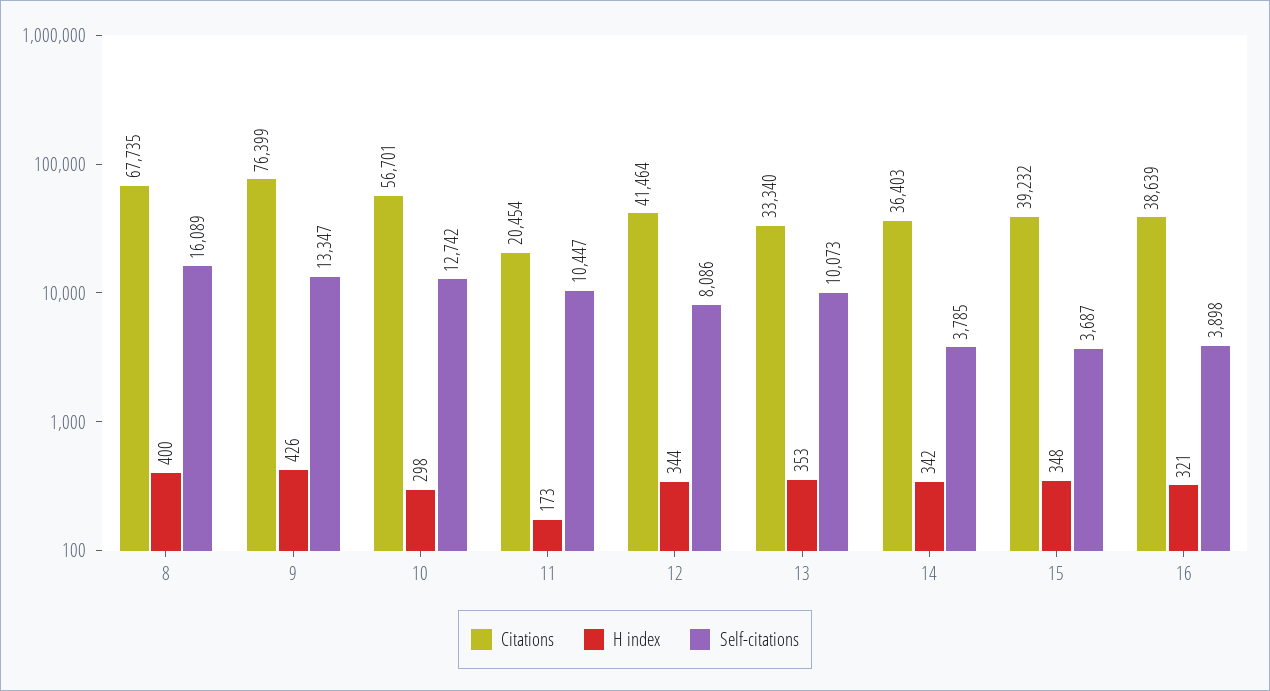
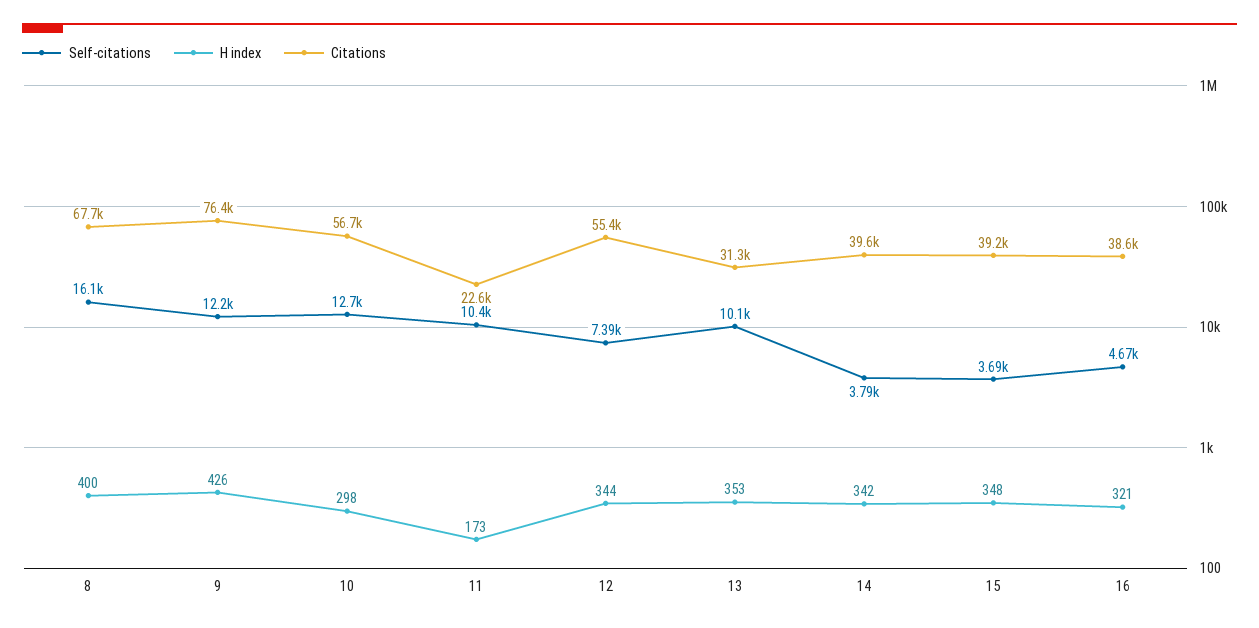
Self-citations, 9: 13347 -> 12200
Citations, 11: 20454 -> 22600
Citations, 12: 41464 -> 55400
Self-citations, 12: 8086 -> 7390
Citations, 13: 33340 -> 31300
Citations, 14: 36403 -> 39600
Self-citations, 16: 3898 -> 4670

